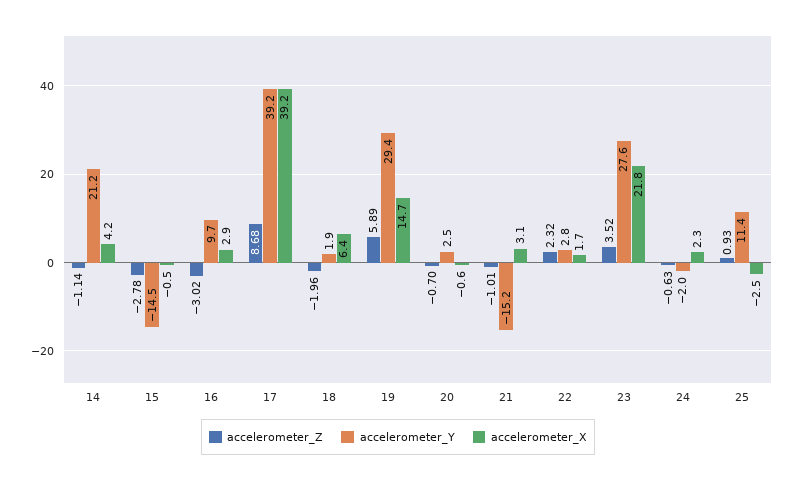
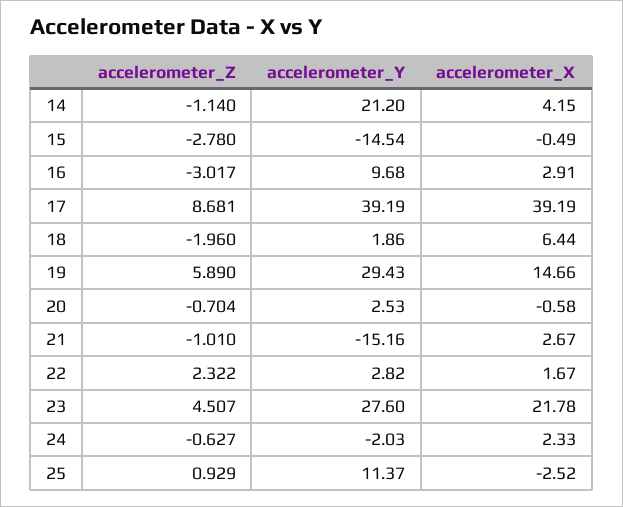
accelerometer_X, 21: 3.1 -> 2.67
accelerometer_Z, 23: 3.52 -> 4.507

